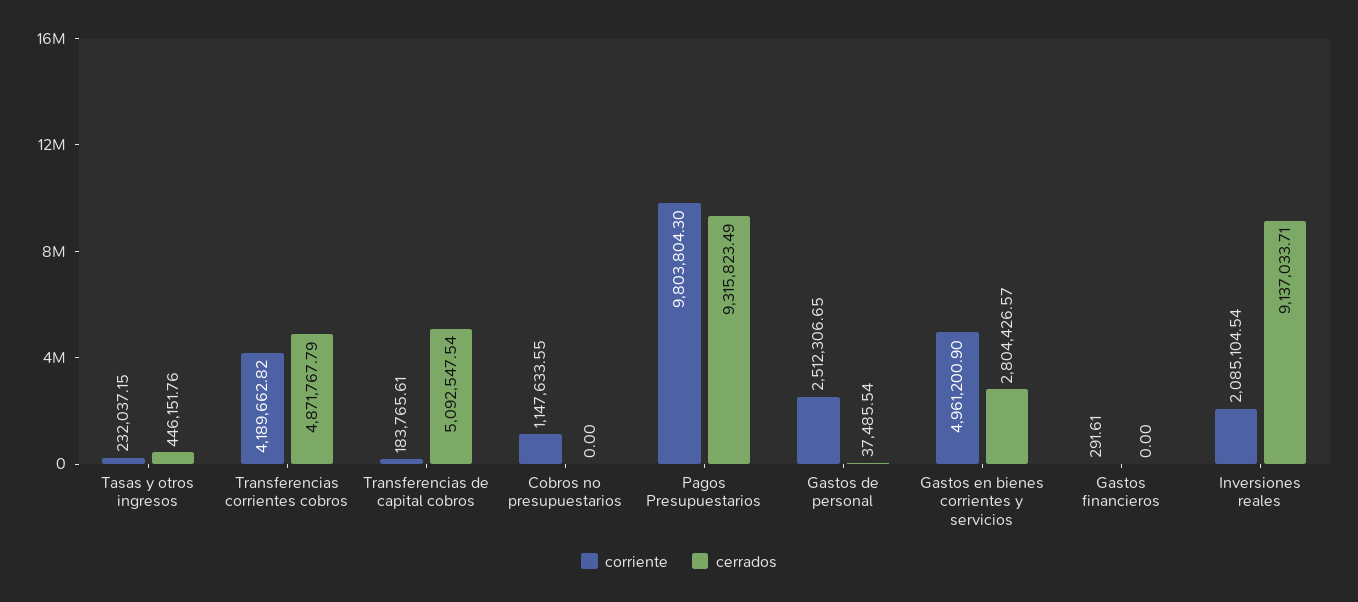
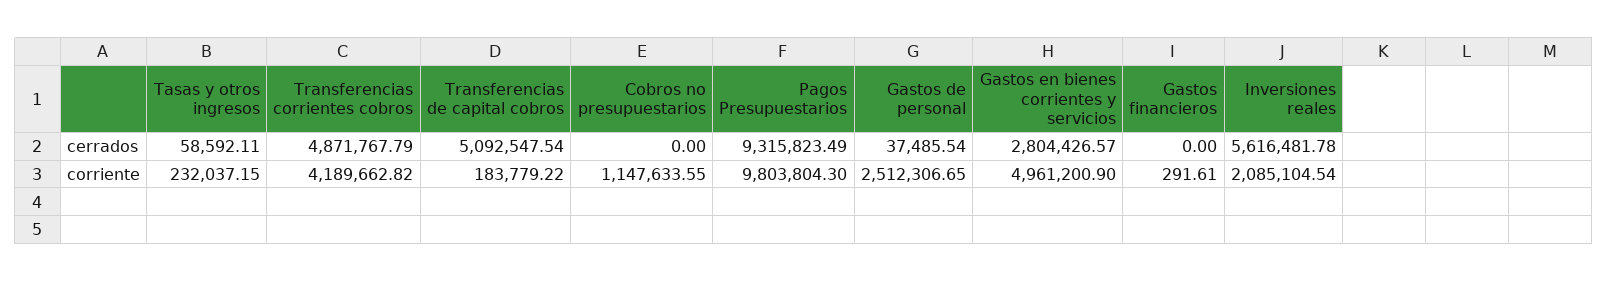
cerrados, Tasas y otros ingresos: 446151.76 -> 58592.11
corriente, Transferencias de capital cobros: 183765.61 -> 183779.22
cerrados, Inversiones reales: 9137033.71 -> 5616481.78

